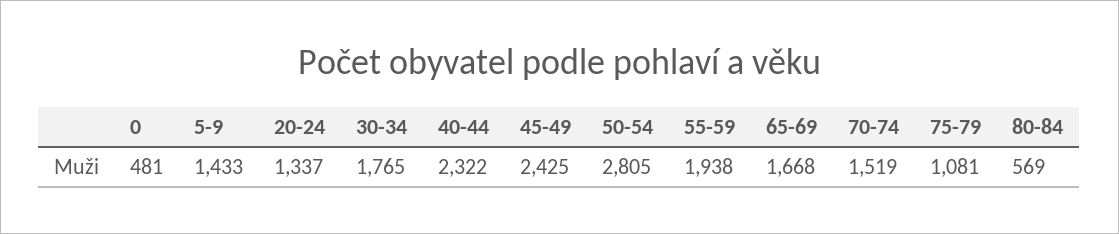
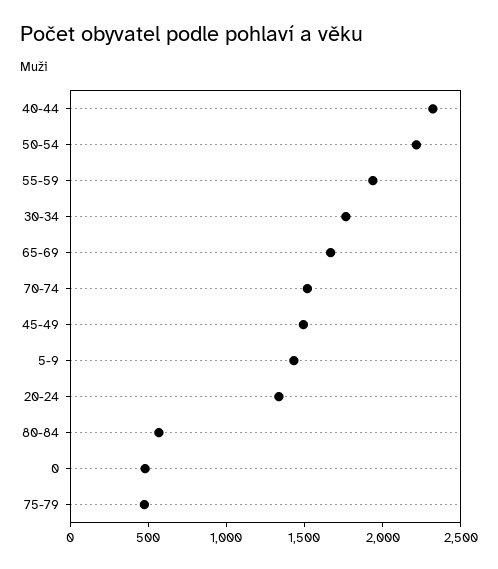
45-49: 2425 -> 1500
50-54: 2805 -> 2200
75-79: 1081 -> 500

